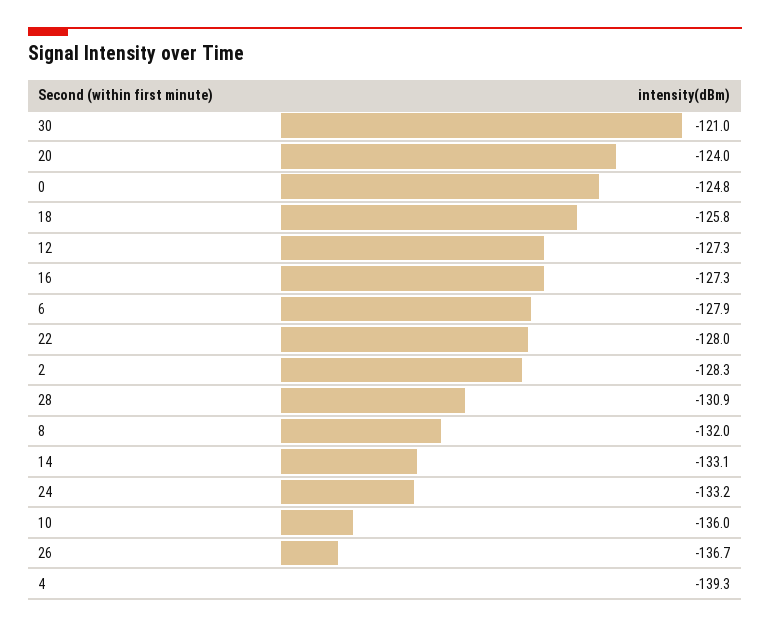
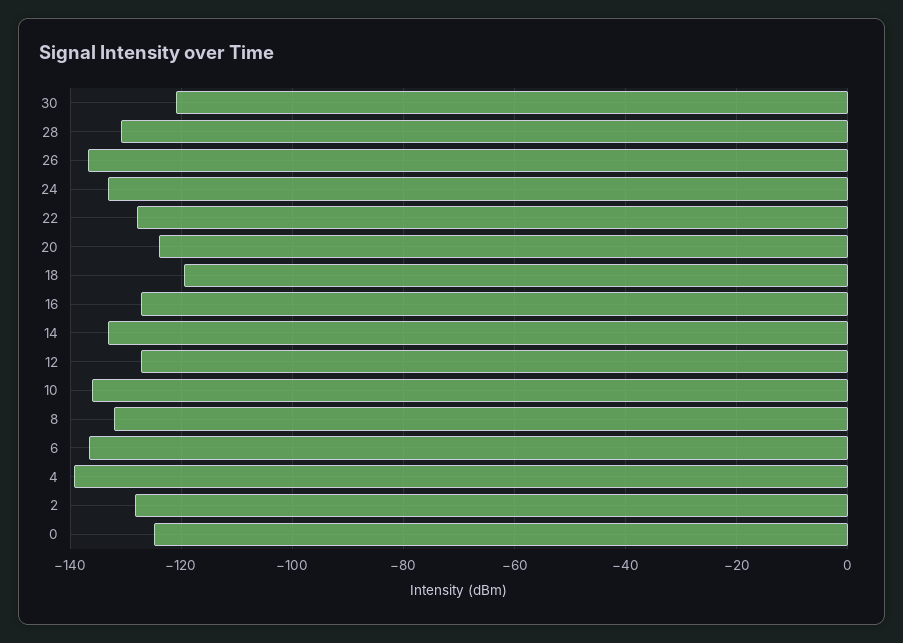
18: -125.8 -> -120
6: -127.9 -> -136

